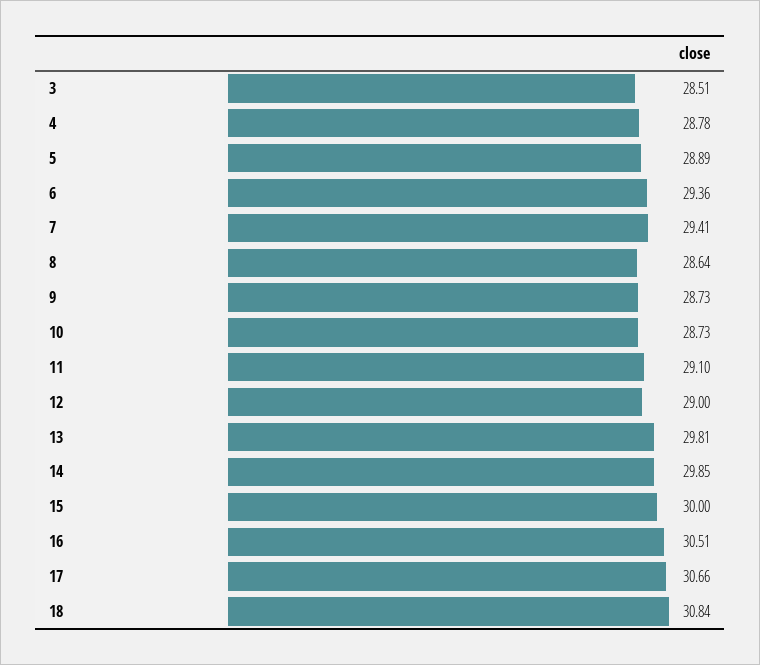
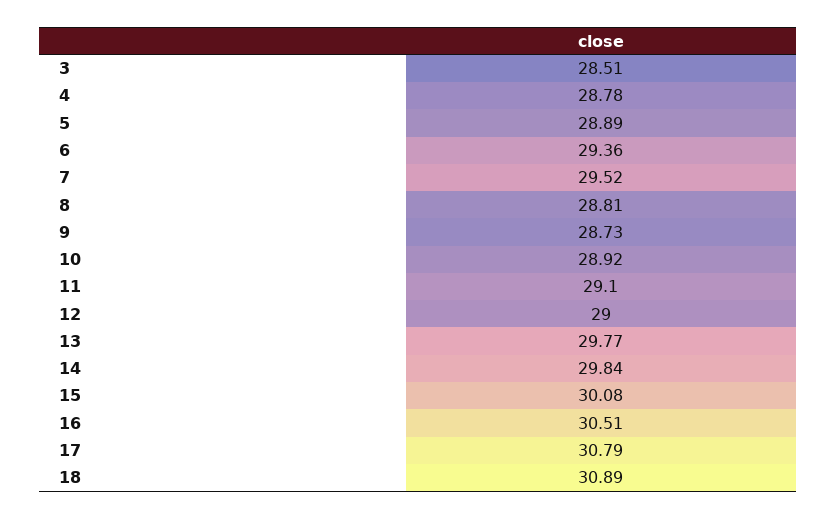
7: 29.41 -> 29.52
8: 28.64 -> 28.81
10: 28.73 -> 28.92
13: 29.81 -> 29.77
14: 29.85 -> 29.84
15: 30 -> 30.08
17: 30.66 -> 30.79
18: 30.84 -> 30.89

